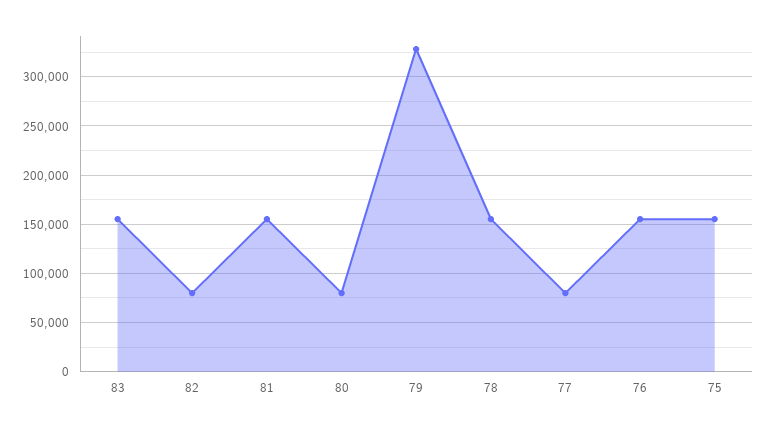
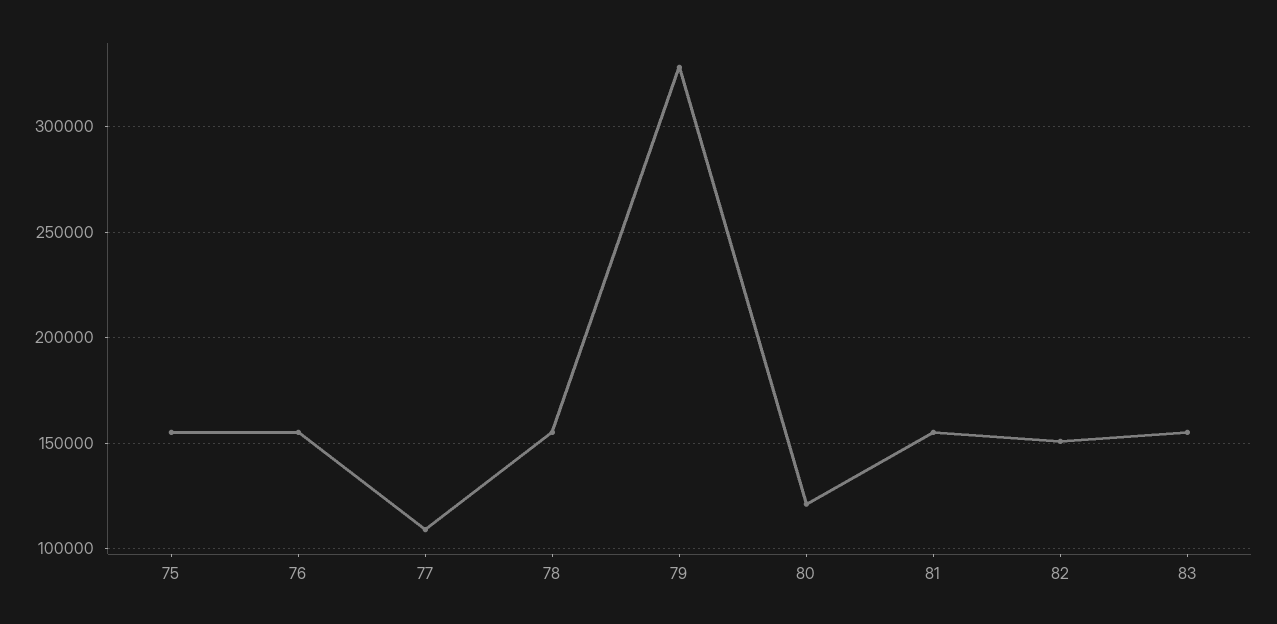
82: 80000 -> 150000
80: 80000 -> 120000
77: 80000 -> 110000

